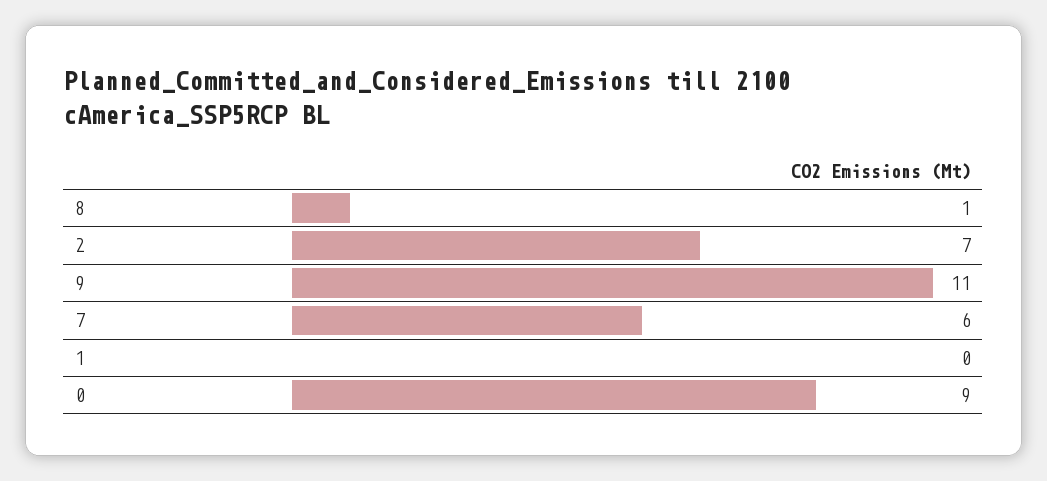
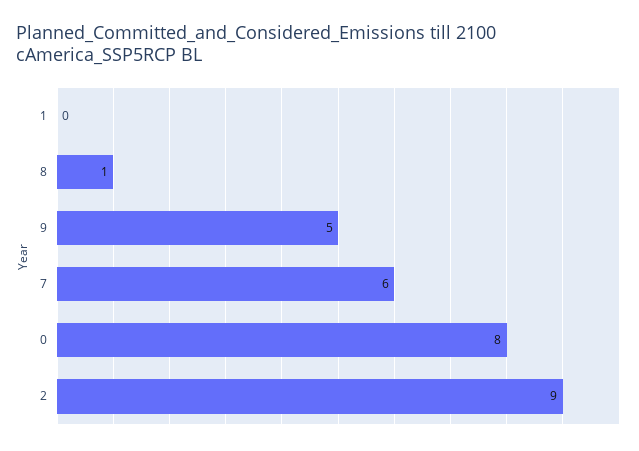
2: 7 -> 9
9: 11 -> 5
0: 9 -> 8

